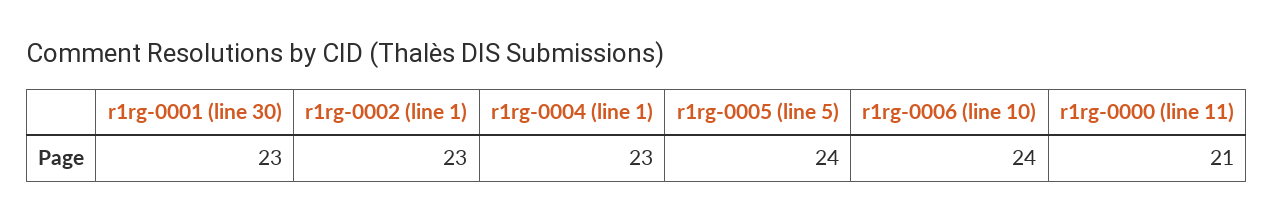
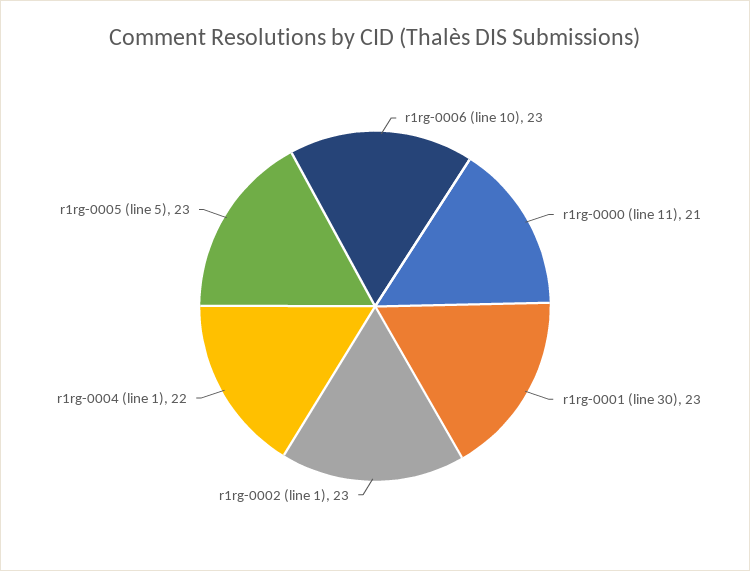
r1rg-0004 (line 1): 23 -> 22
r1rg-0005 (line 5): 24 -> 23
r1rg-0006 (line 10): 24 -> 23

